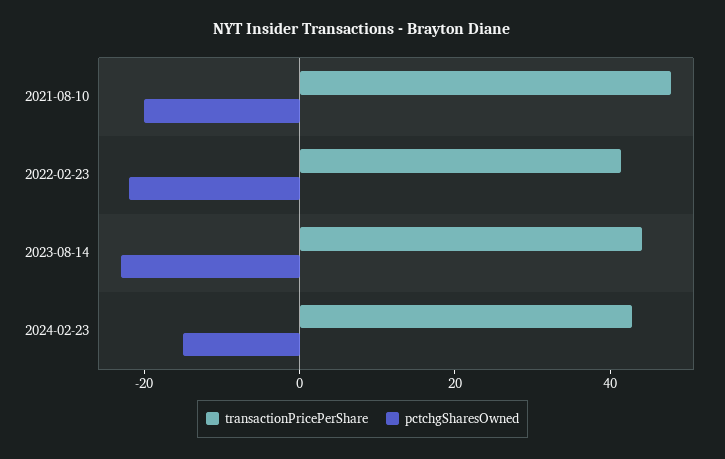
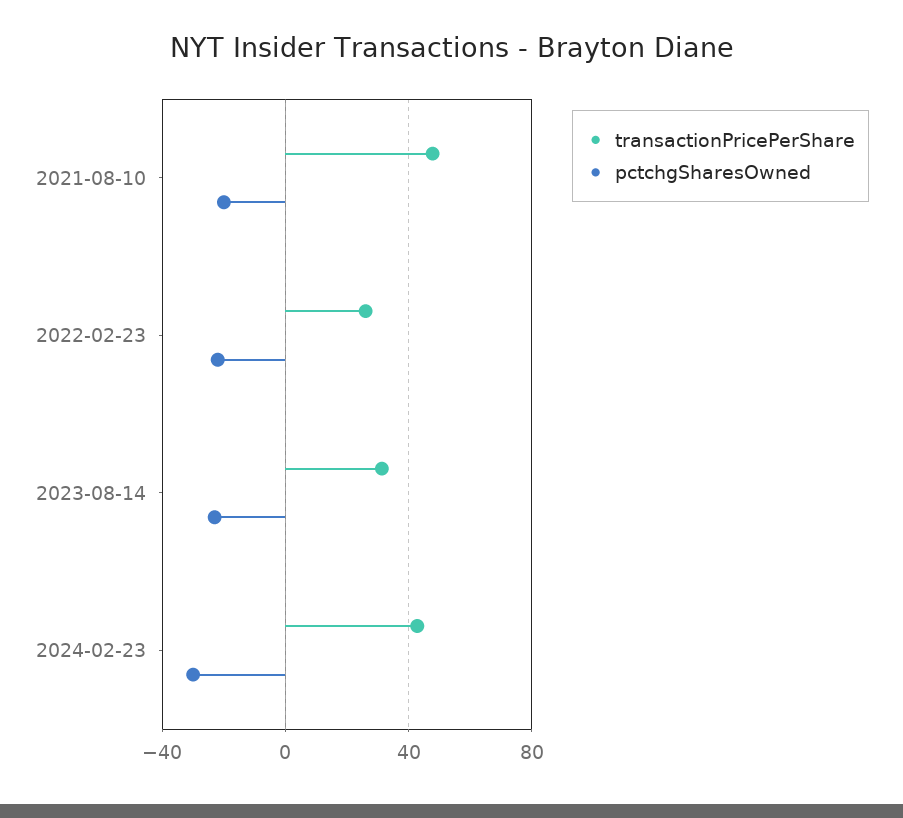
transactionPricePerShare, 2022-02-23: 40 -> 25
transactionPricePerShare, 2023-08-14: 45 -> 30
pctchgSharesOwned, 2024-02-23: -15 -> -30

